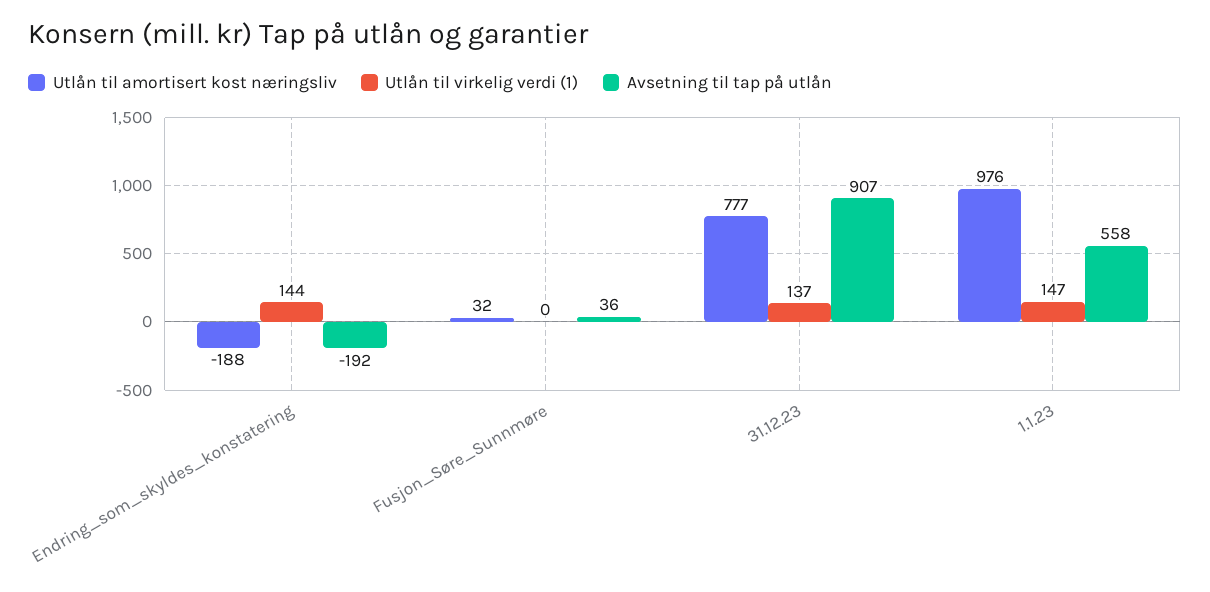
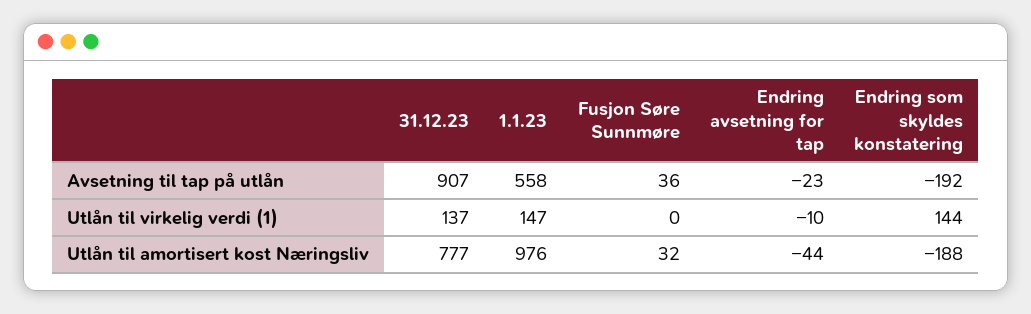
Avsetning til tap på utlån, Endring avsetning for tap: none -> -23
Utlån til virkelig verdi (1), Endring avsetning for tap: none -> -10
Utlån til amortisert kost næringsliv, Endring avsetning for tap: none -> -44

